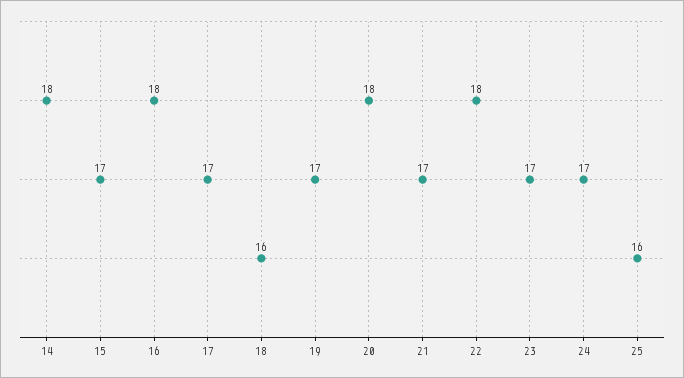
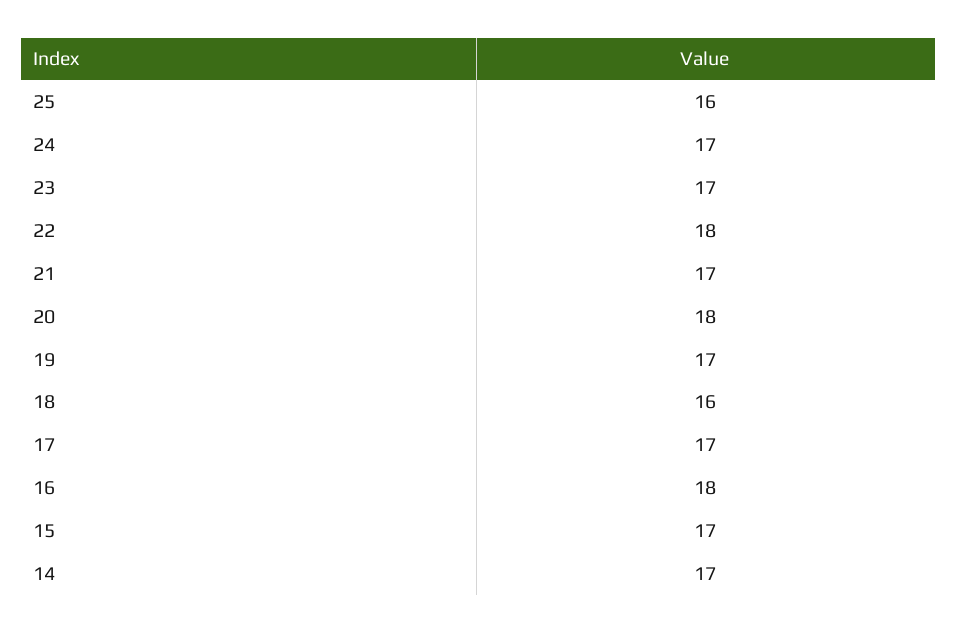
14: 18 -> 17

